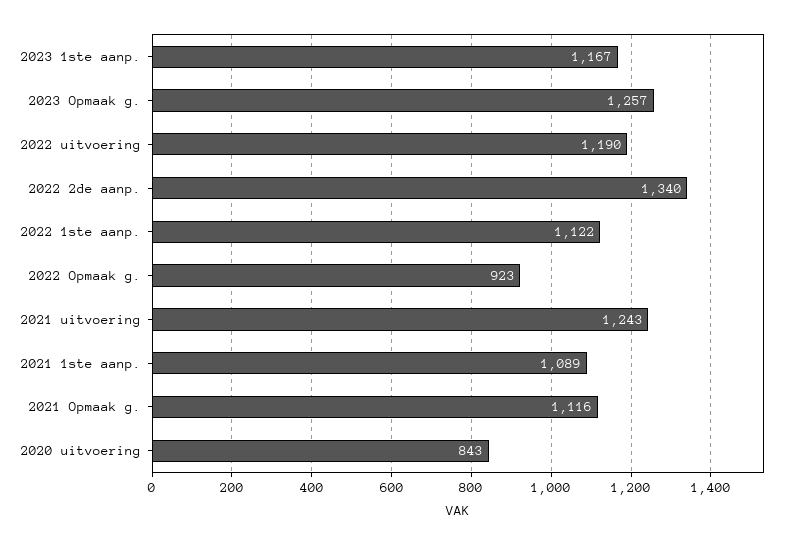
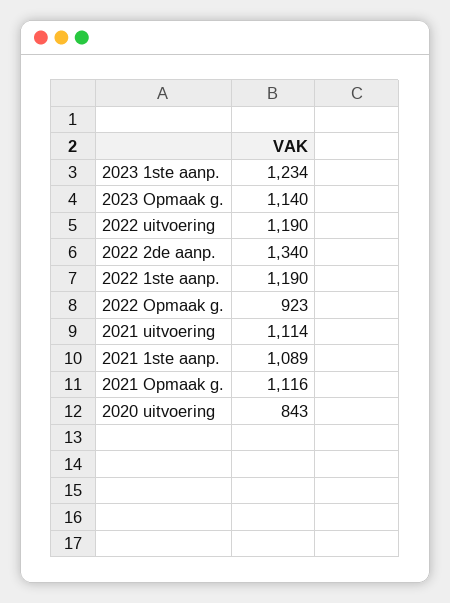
2023 1ste aanp.: 1167 -> 1234
2023 Opmaak g.: 1257 -> 1140
2022 1ste aanp.: 1122 -> 1190
2021 uitvoering: 1243 -> 1114

